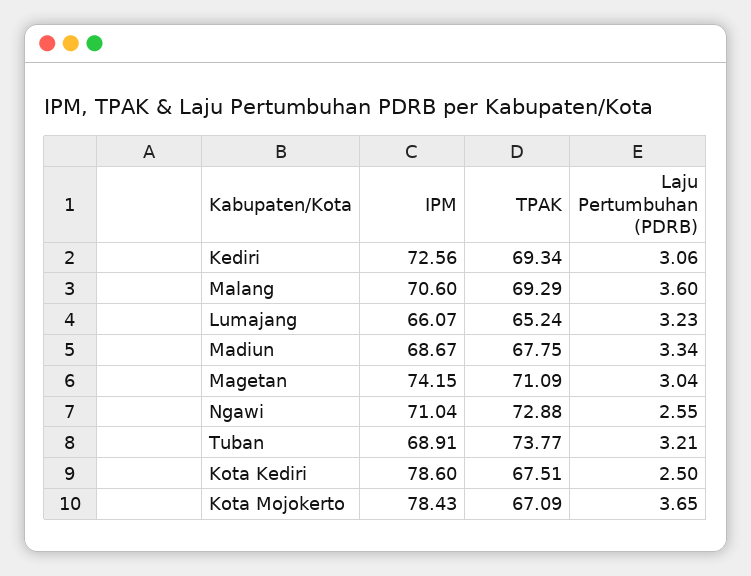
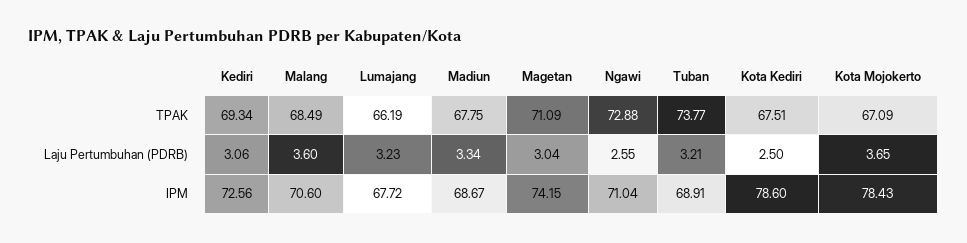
TPAK, Malang: 69.29 -> 68.49
IPM, Lumajang: 66.07 -> 67.72
TPAK, Lumajang: 65.24 -> 66.19

